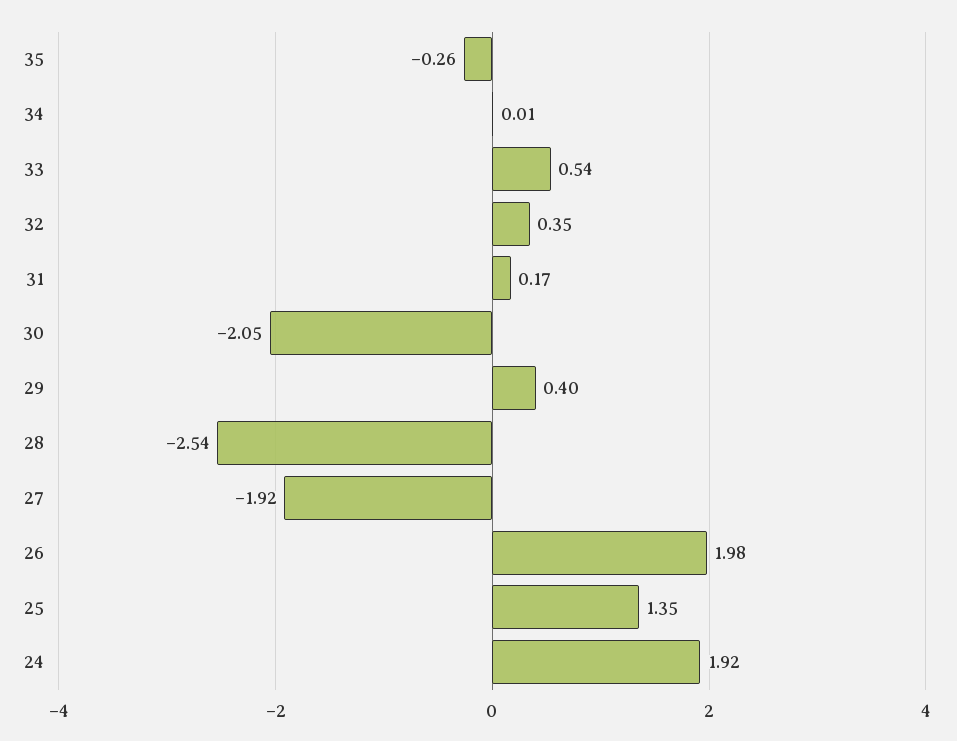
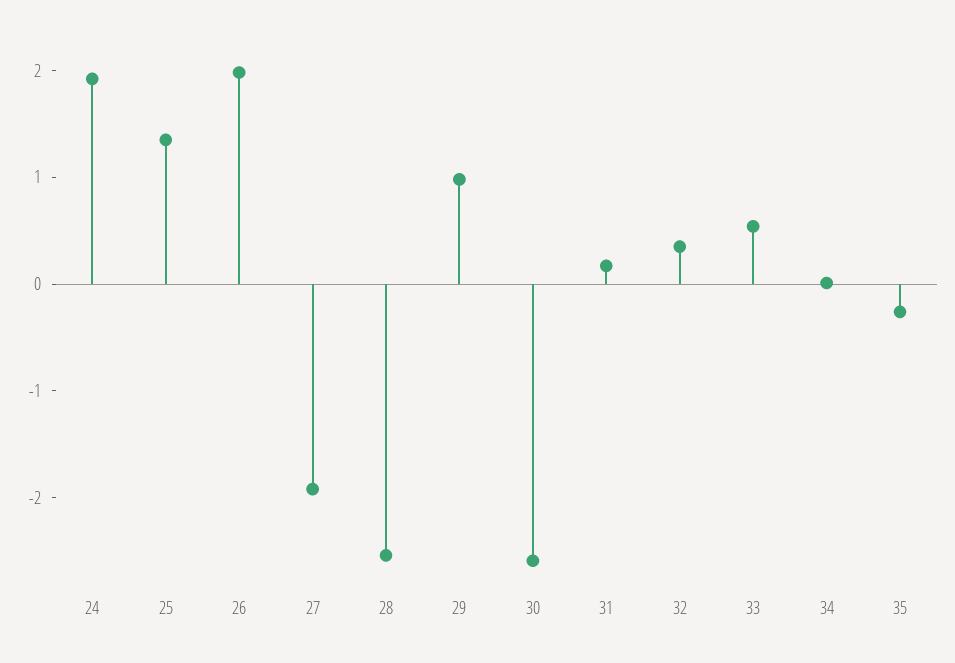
30: -2.05 -> -2.6
29: 0.4 -> 1

